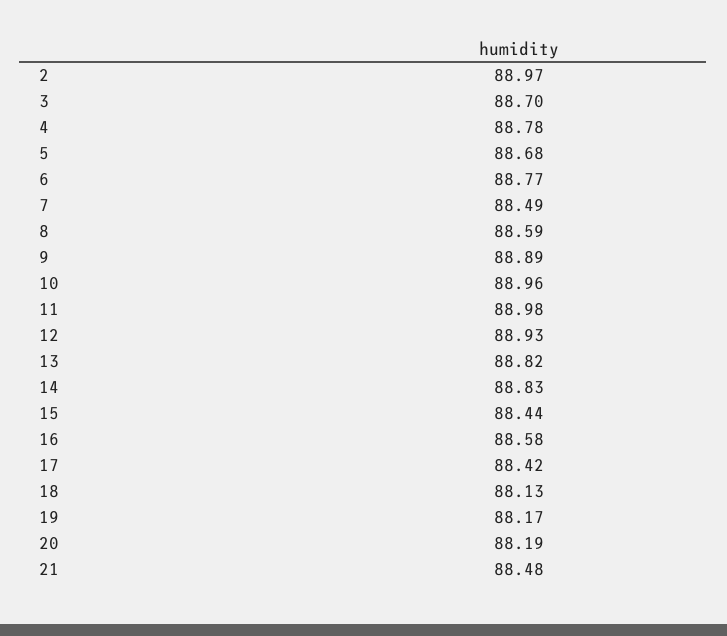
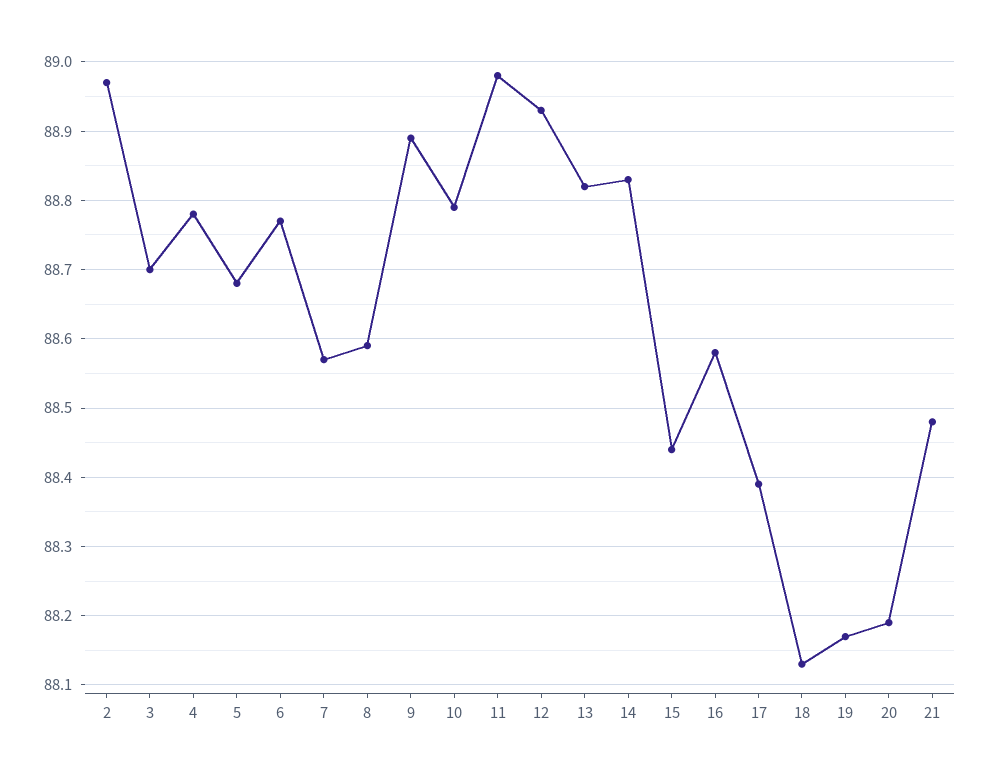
7: 88.49 -> 88.57
10: 88.96 -> 88.79
17: 88.42 -> 88.39

